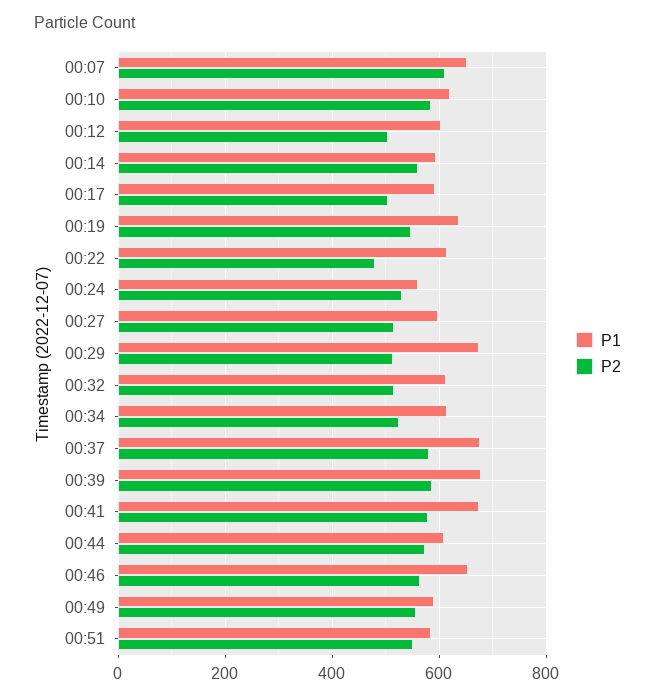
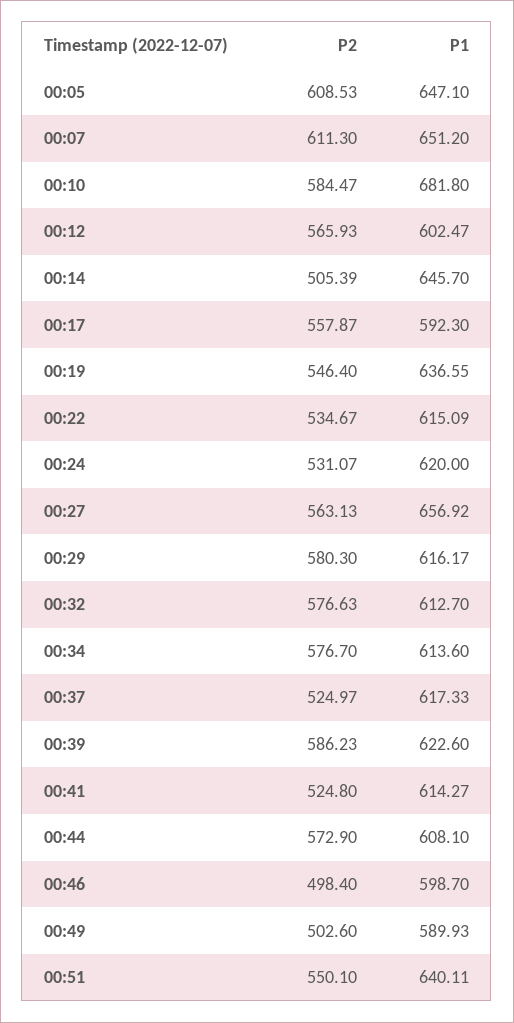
P1, 00:10: 620 -> 681.8
P2, 00:12: 500 -> 565.93
P1, 00:14: 600 -> 645.7
P2, 00:14: 560 -> 505.39
P2, 00:17: 500 -> 557.87
P2, 00:22: 480 -> 534.67
P1, 00:24: 560 -> 620
P1, 00:27: 600 -> 656.92
P2, 00:27: 520 -> 563.13
P1, 00:29: 680 -> 616.17
P2, 00:29: 520 -> 580.3
P2, 00:32: 520 -> 576.63
P2, 00:34: 520 -> 576.7
P1, 00:37: 680 -> 617.33
P2, 00:37: 580 -> 524.97
P1, 00:39: 680 -> 622.6
P1, 00:41: 680 -> 614.27
P2, 00:41: 580 -> 524.8
P1, 00:46: 660 -> 598.7
P2, 00:46: 560 -> 498.4
P2, 00:49: 560 -> 502.6
P1, 00:51: 580 -> 640.11
P2, 00:05: none -> 608.53
P1, 00:05: none -> 647.1

